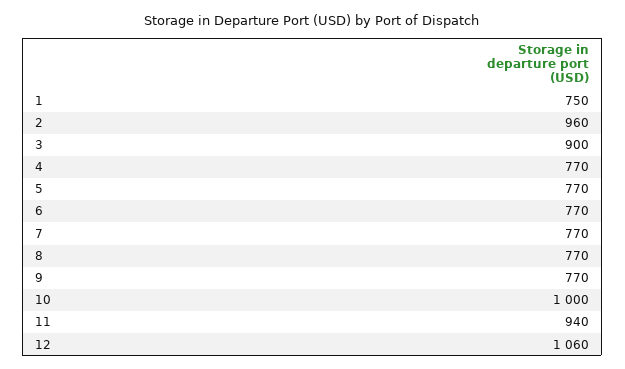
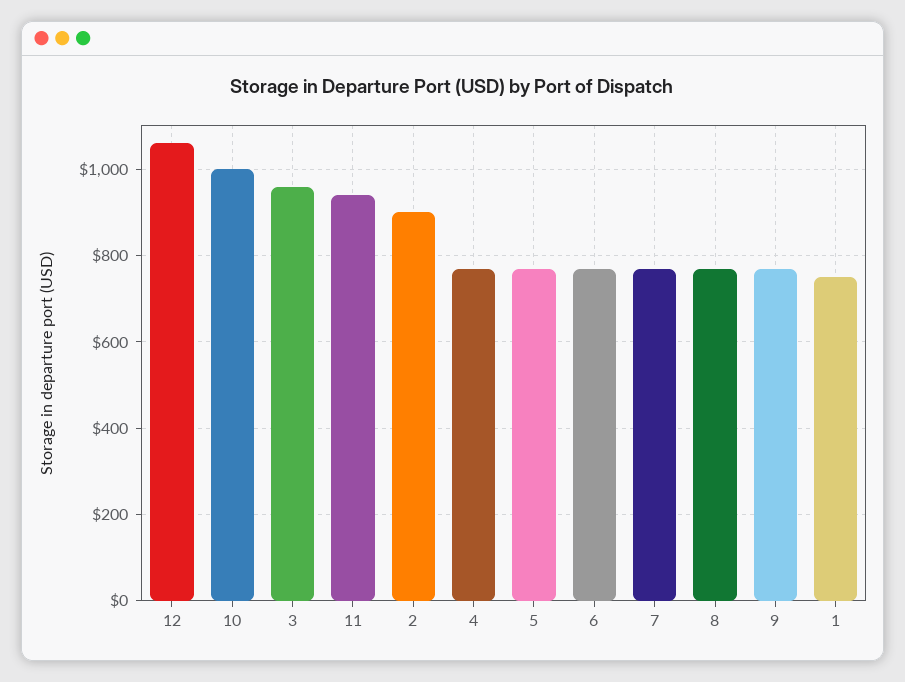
2: 960 -> 900
3: 900 -> 960

